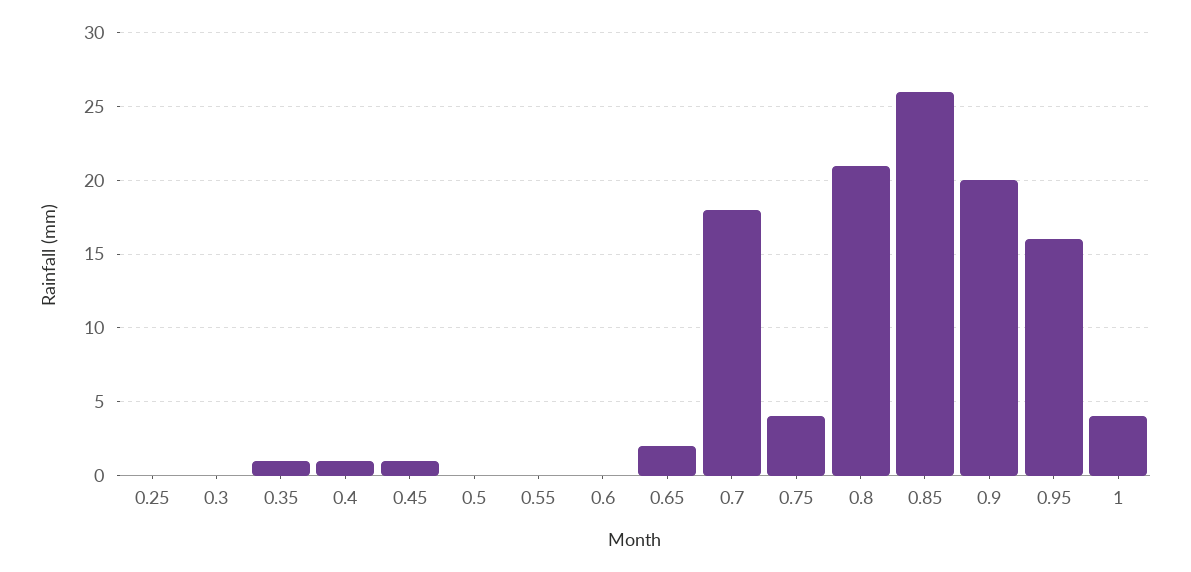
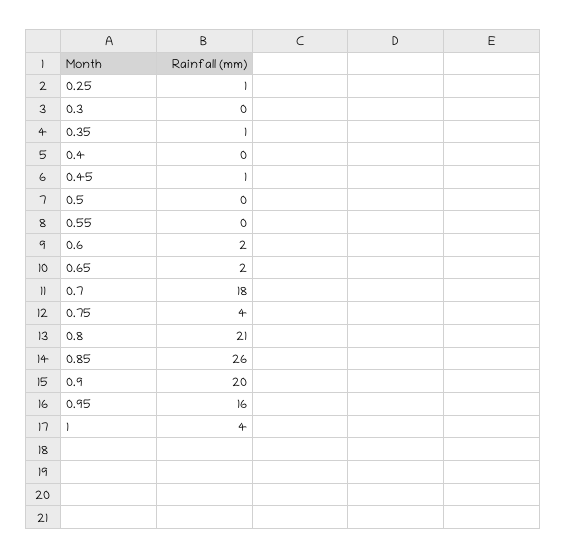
0.25: 0 -> 1
0.4: 1 -> 0
0.6: 0 -> 2

